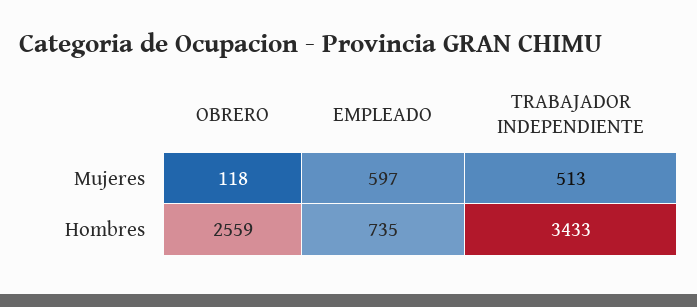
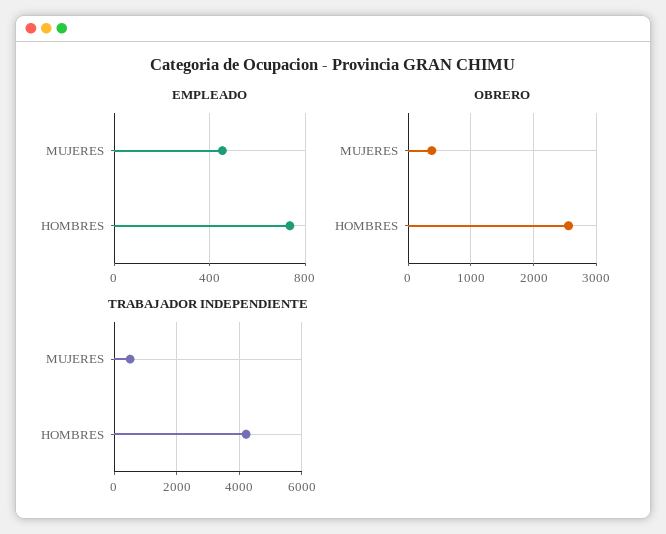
OBRERO, Mujeres: 118 -> 400
EMPLEADO, Mujeres: 597 -> 450
TRABAJADOR INDEPENDIENTE, Hombres: 3433 -> 4200

